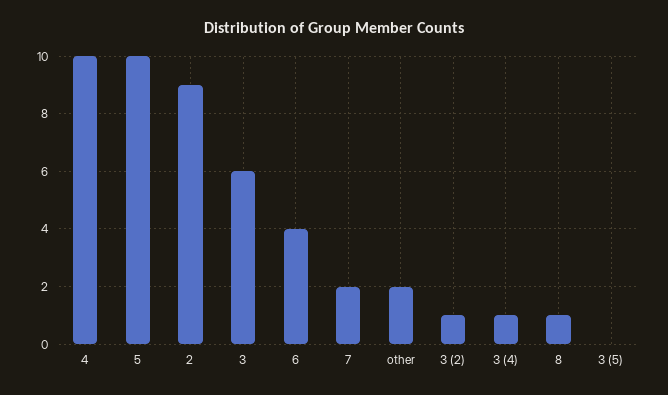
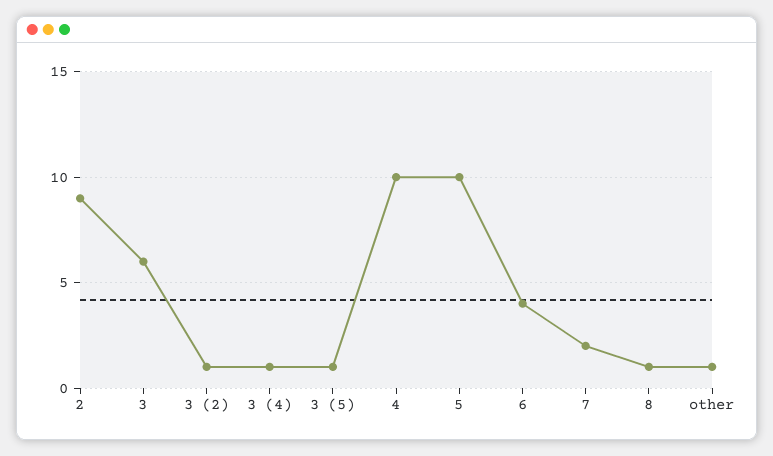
other: 2 -> 1
3 (5): 0 -> 1

